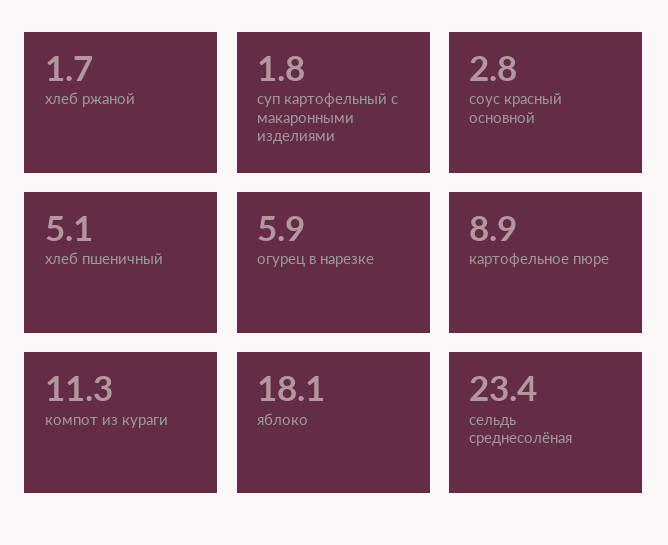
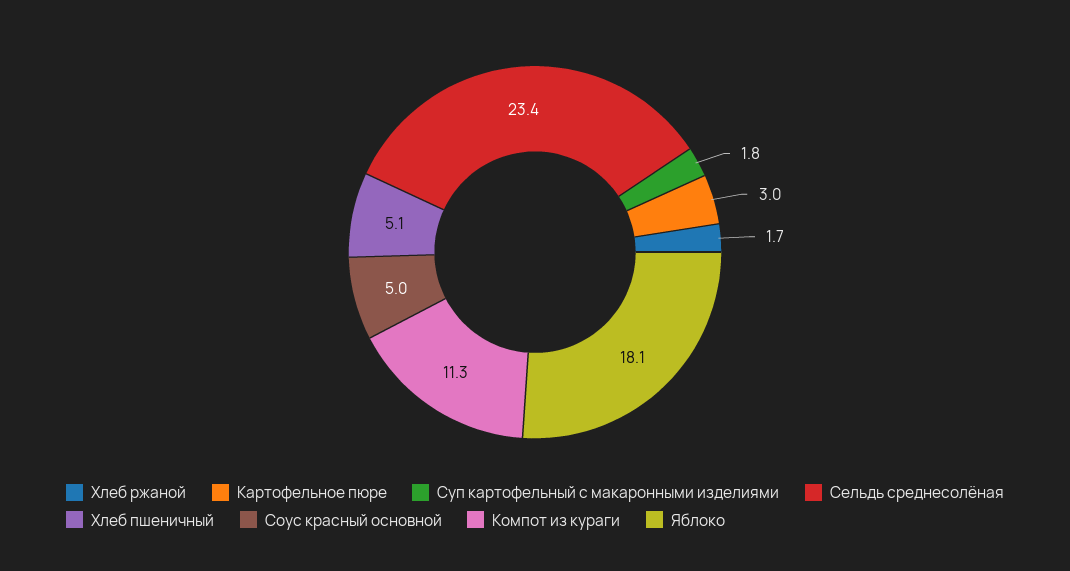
соус красный основной: 2.8 -> 5
огурец в нарезке: 5.9 -> none
картофельное пюре: 8.9 -> 3

